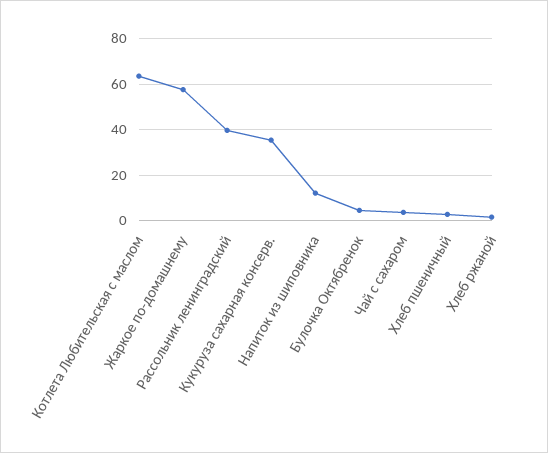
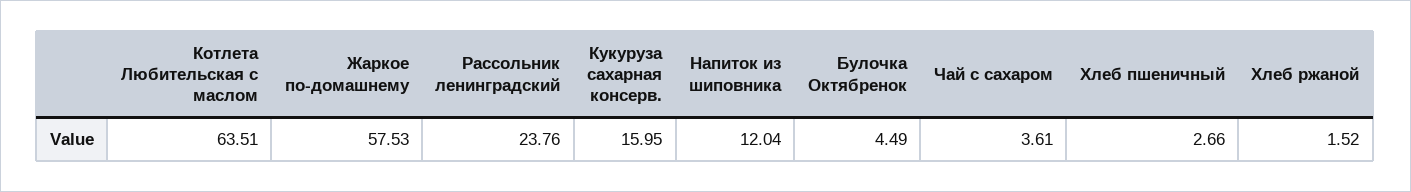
Рассольник ленинградский: 40 -> 23.76
Кукуруза сахарная консерв.: 35 -> 15.95

